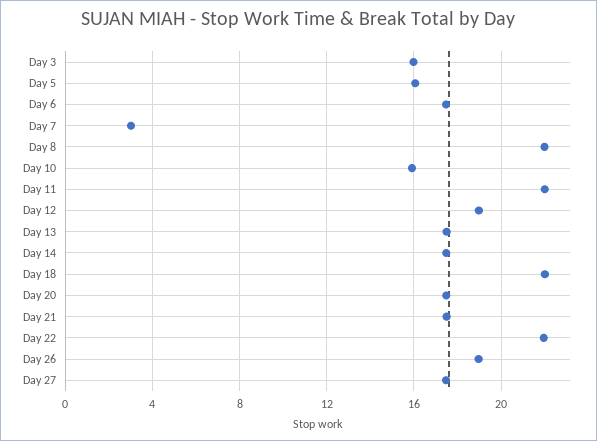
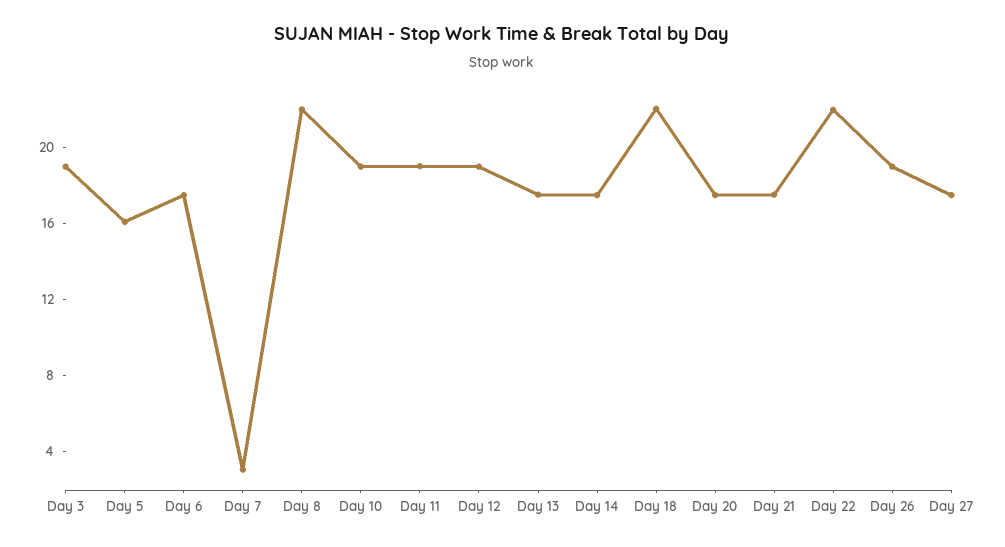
Day 3: 16 -> 19
Day 10: 16 -> 19
Day 11: 22 -> 19

